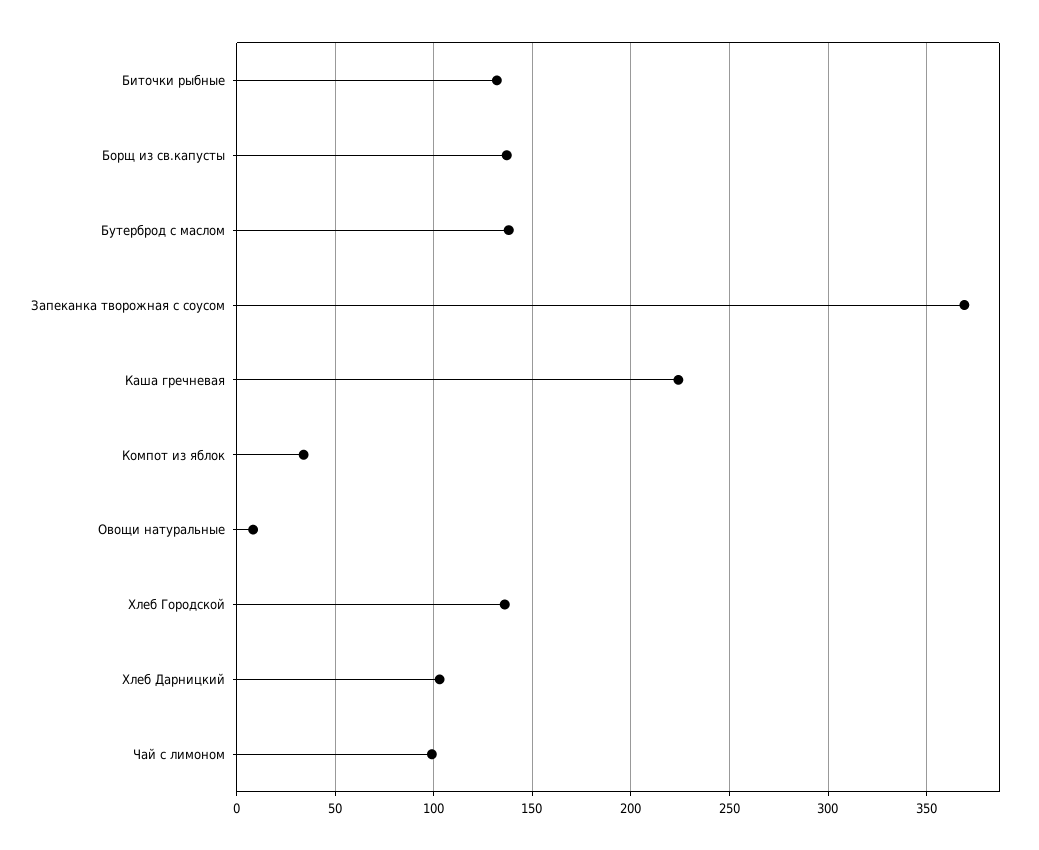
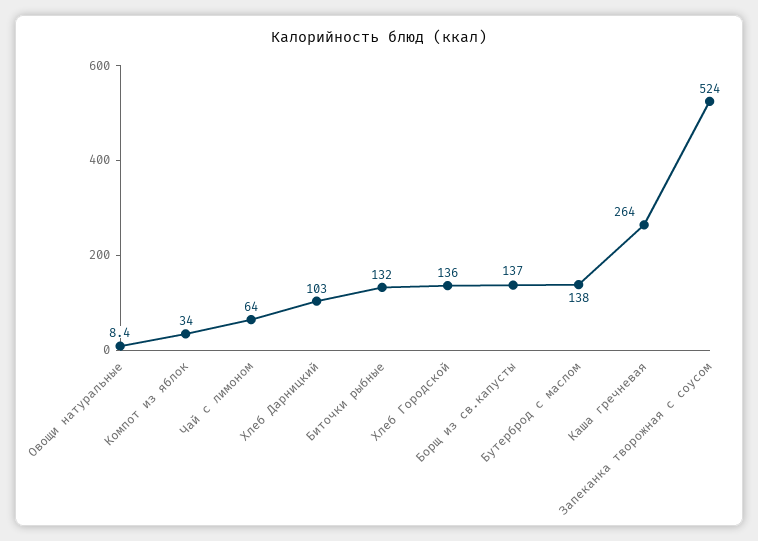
Запеканка творожная с соусом: 370 -> 524
Каша гречневая: 225 -> 264
Чай с лимоном: 100 -> 64

